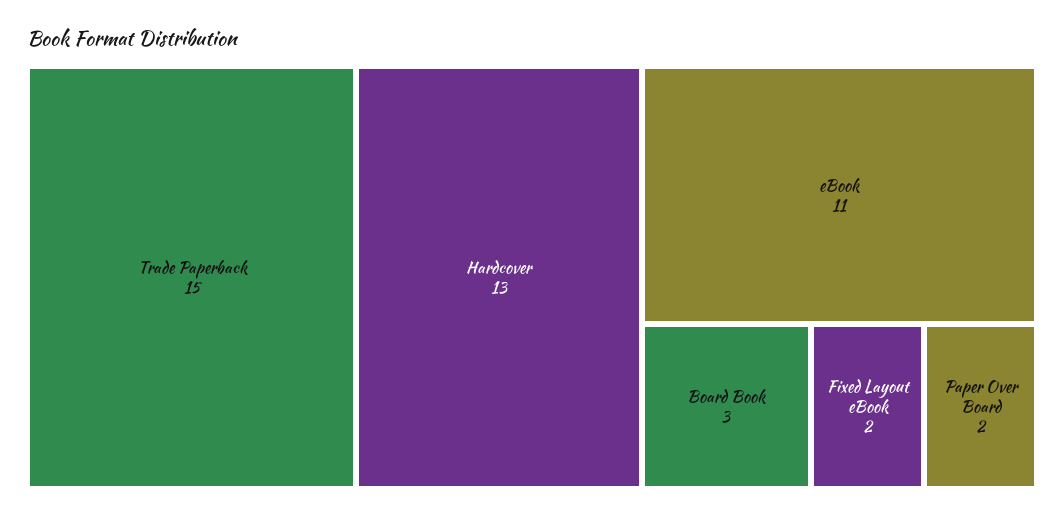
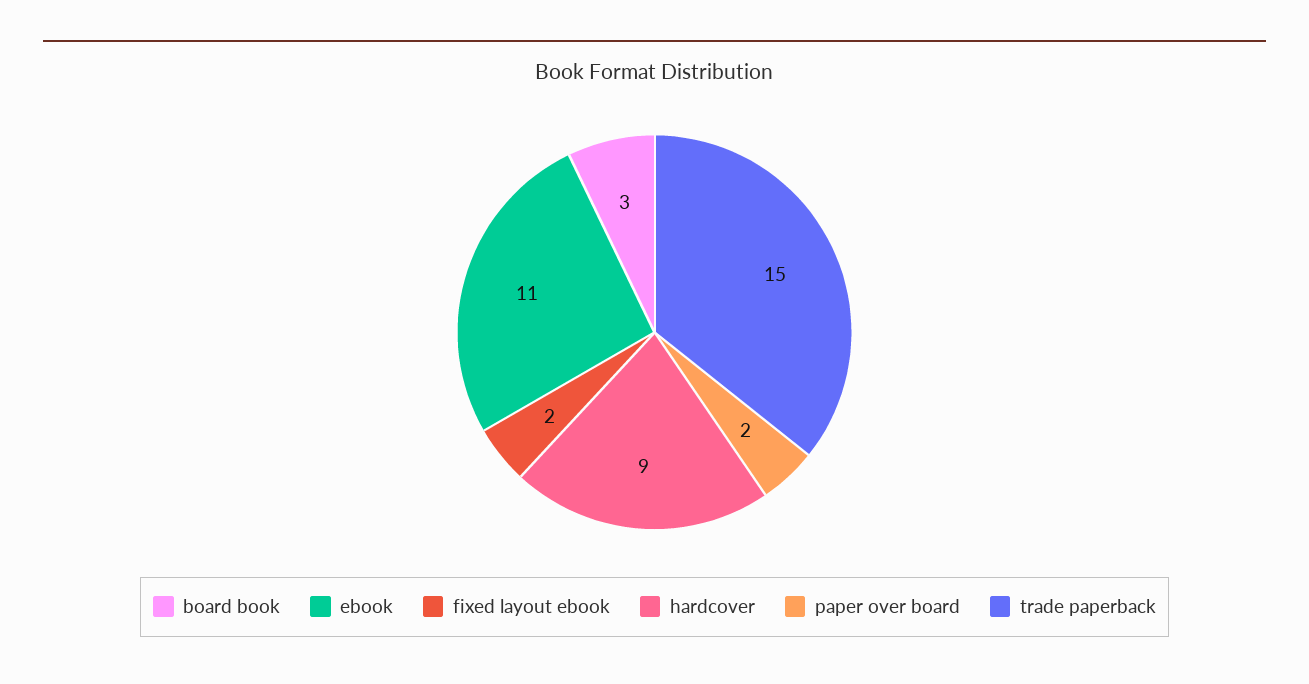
Hardcover: 13 -> 9

